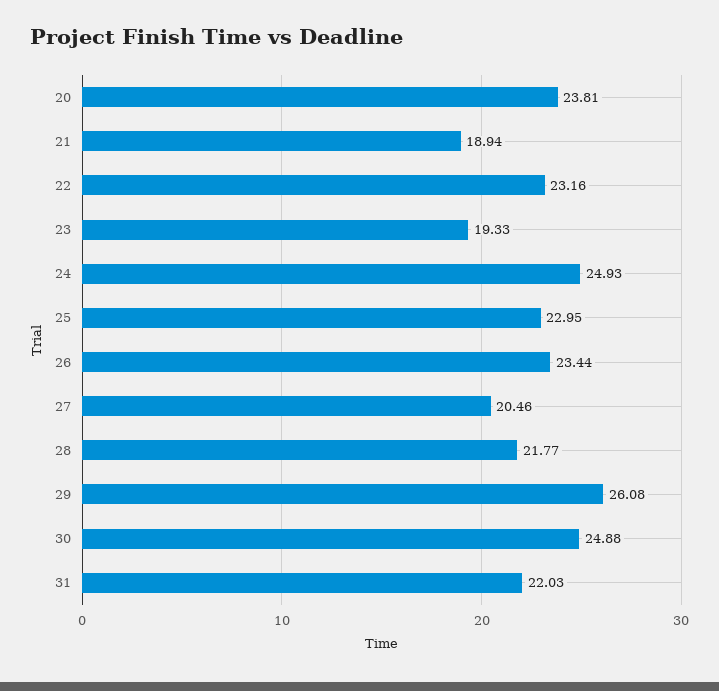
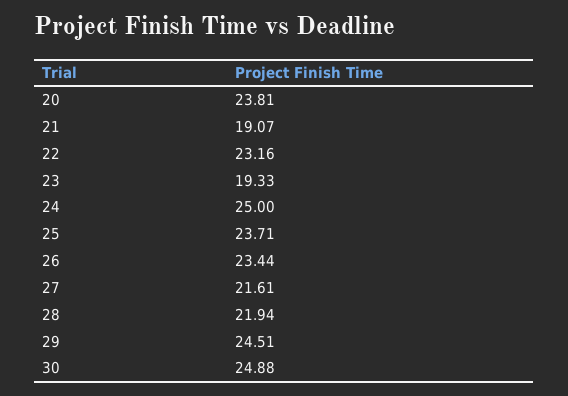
21: 18.94 -> 19.07
24: 24.93 -> 25
25: 22.95 -> 23.71
27: 20.46 -> 21.61
28: 21.77 -> 21.94
29: 26.08 -> 24.51
31: 22.03 -> none

